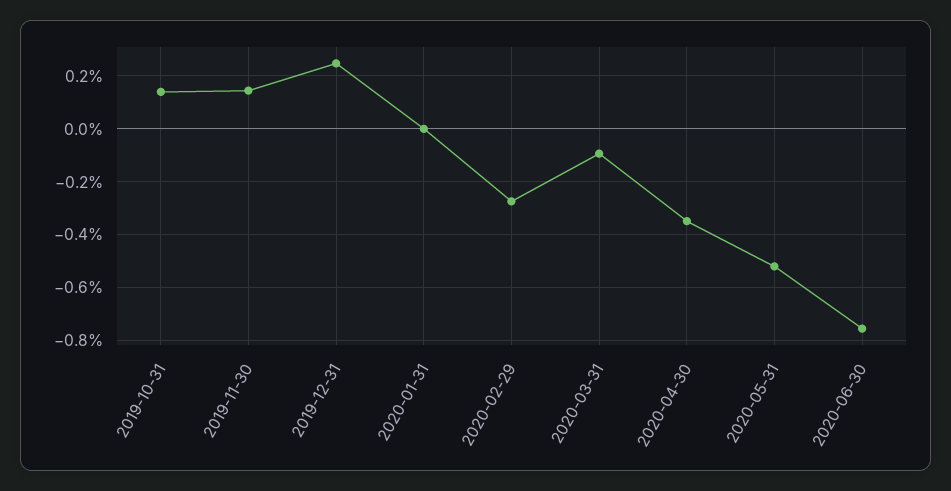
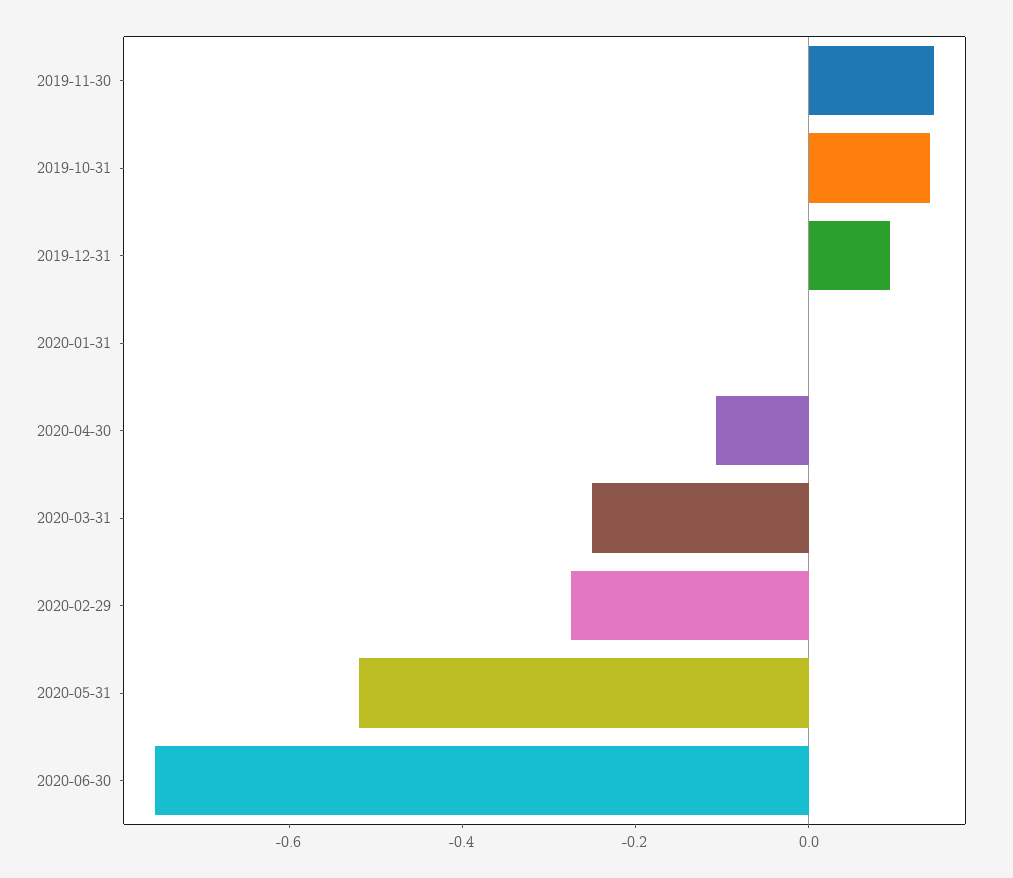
2019-12-31: 0.25 -> 0.1
2020-03-31: -0.1 -> -0.25
2020-04-30: -0.35 -> -0.1

